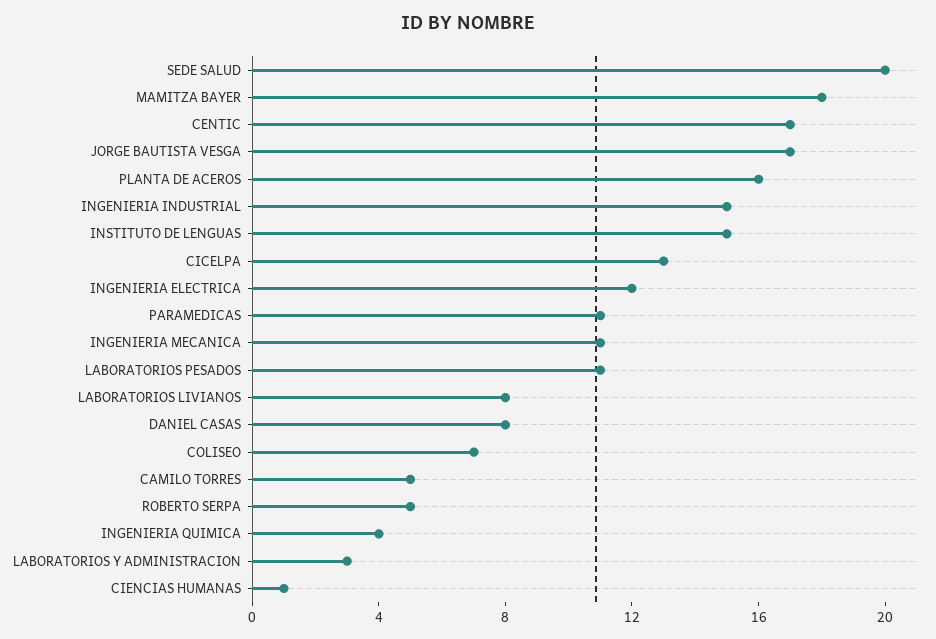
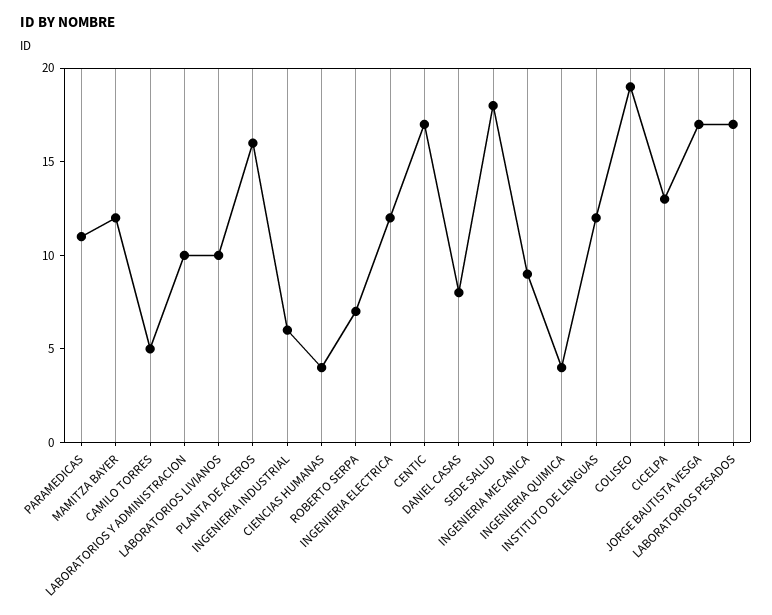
SEDE SALUD: 20 -> 18
MAMITZA BAYER: 18 -> 12
INGENIERIA INDUSTRIAL: 15 -> 6
INSTITUTO DE LENGUAS: 15 -> 12
INGENIERIA MECANICA: 11 -> 9
LABORATORIOS PESADOS: 11 -> 17
LABORATORIOS LIVIANOS: 8 -> 10
COLISEO: 7 -> 19
ROBERTO SERPA: 5 -> 7
LABORATORIOS Y ADMINISTRACION: 3 -> 10
CIENCIAS HUMANAS: 1 -> 4

